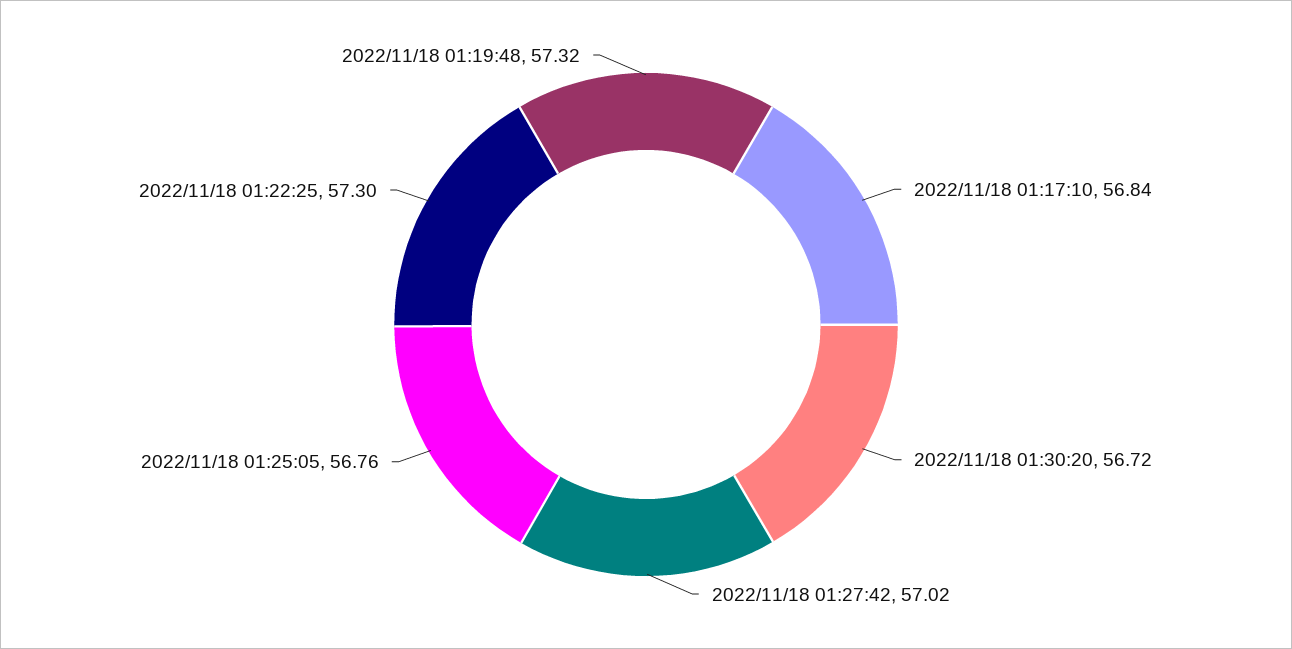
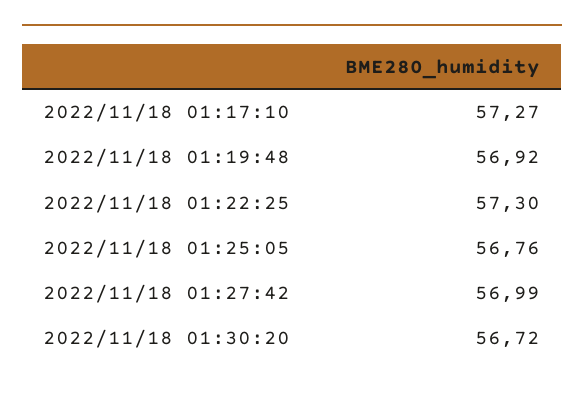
2022/11/18 01:17:10: 56.84 -> 57.27
2022/11/18 01:27:42: 57.02 -> 56.99
2022/11/18 01:19:48: 57.32 -> 56.92

